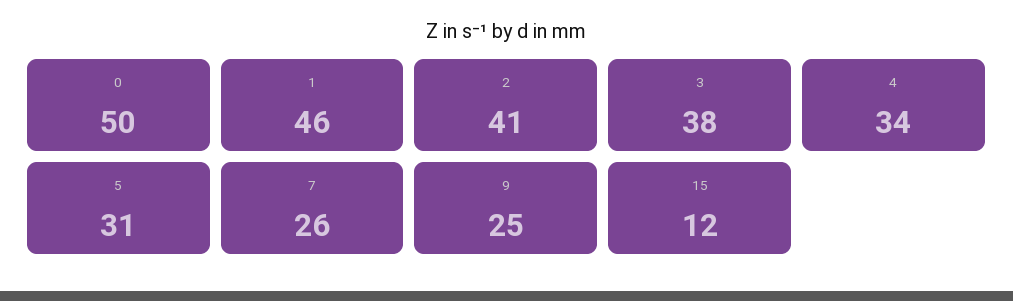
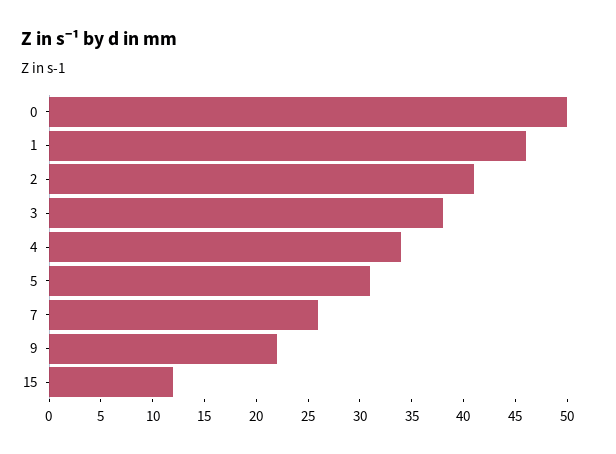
9: 25 -> 22

